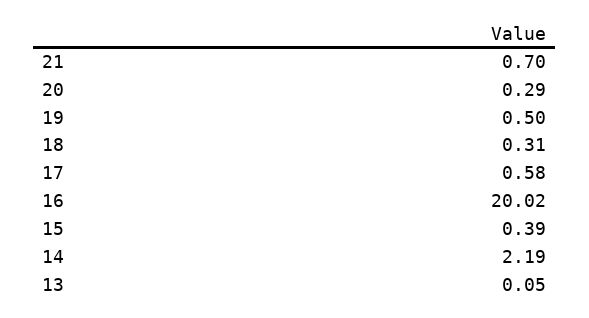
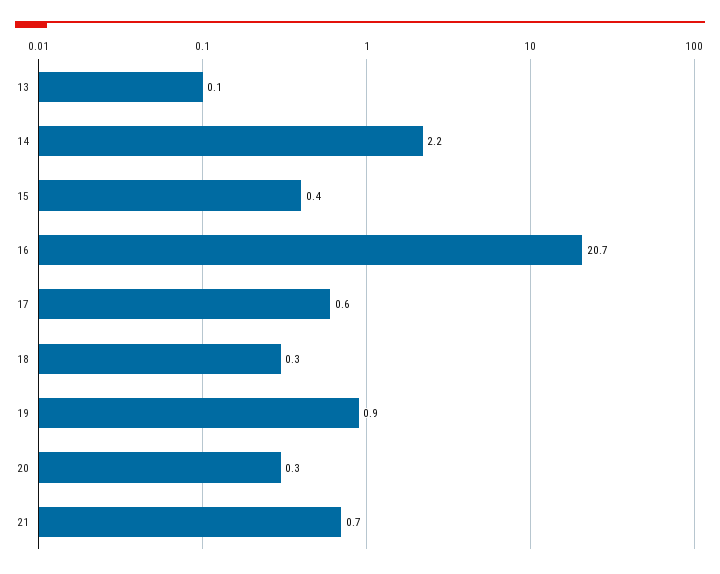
19: 0.5 -> 0.9
16: 20.02 -> 20.7

